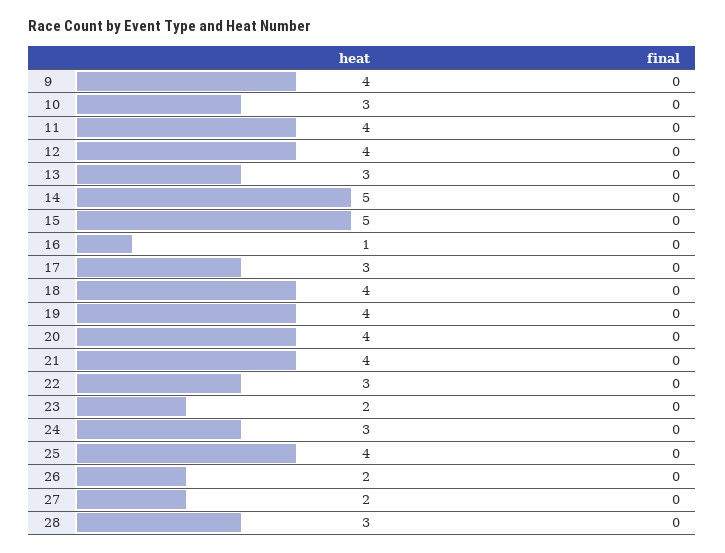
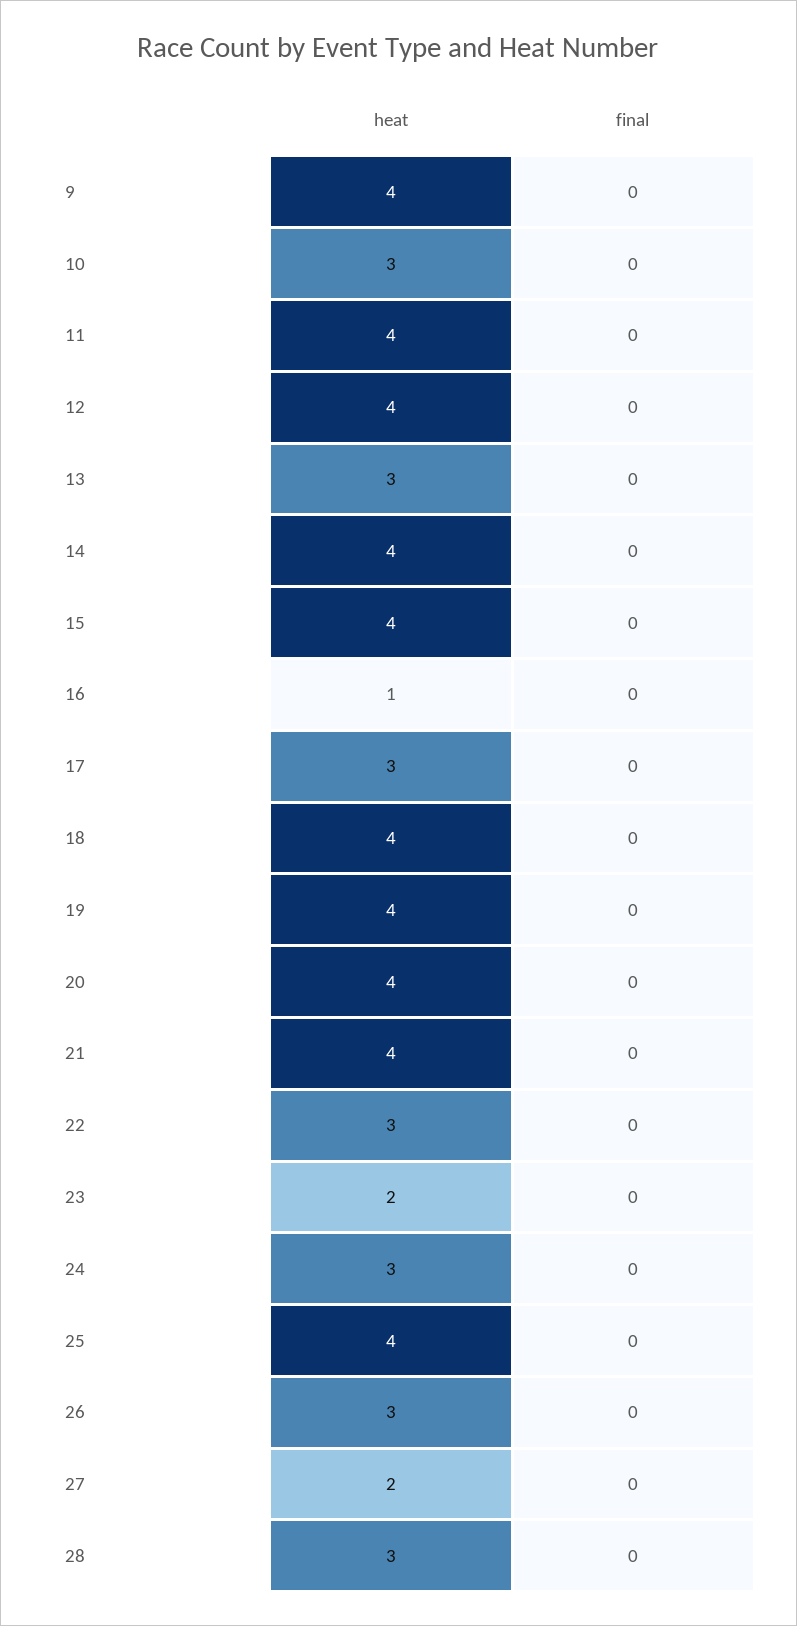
heat, 14: 5 -> 4
heat, 15: 5 -> 4
heat, 26: 2 -> 3

